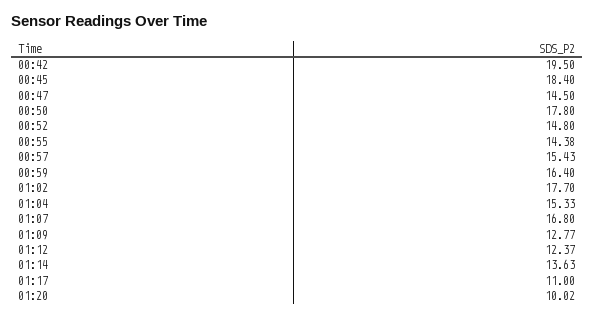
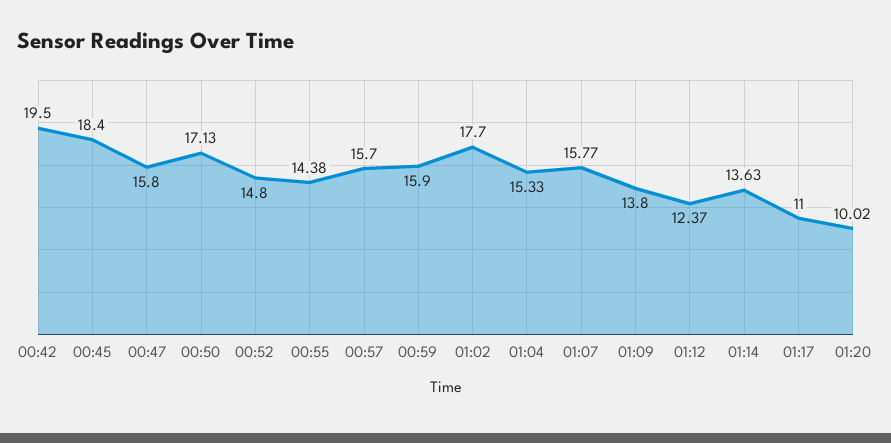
00:47: 14.5 -> 15.8
00:50: 17.8 -> 17.13
00:57: 15.43 -> 15.7
00:59: 16.4 -> 15.9
01:07: 16.8 -> 15.77
01:09: 12.77 -> 13.8

